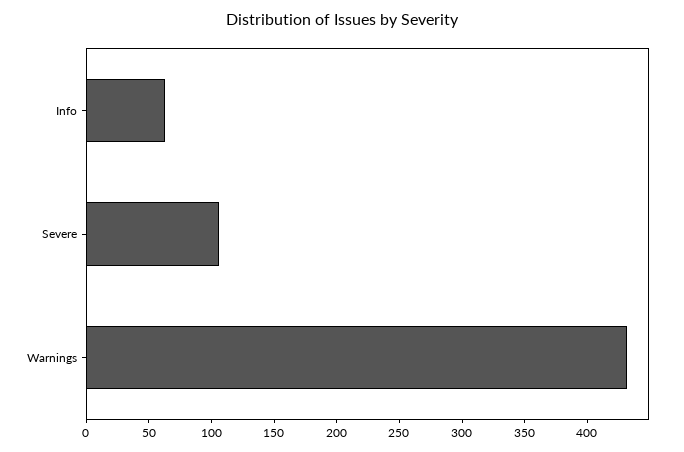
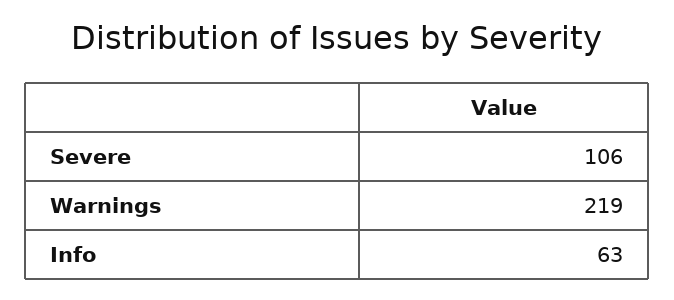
Warnings: 430 -> 219

